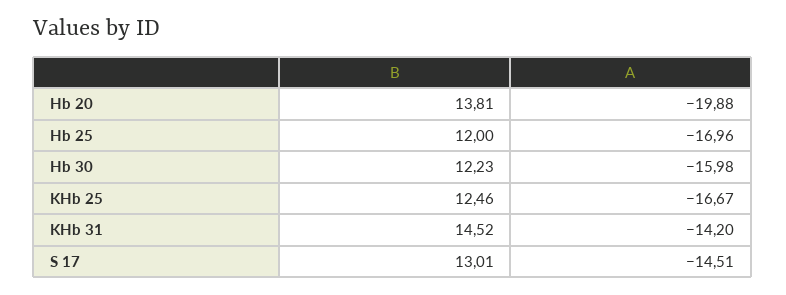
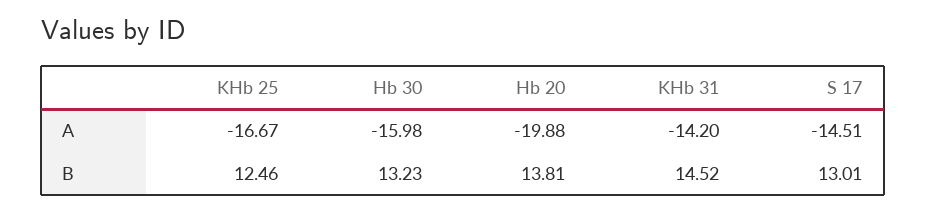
B, Hb 25: 12 -> none
A, Hb 25: -16.96 -> none
B, Hb 30: 12.23 -> 13.23

